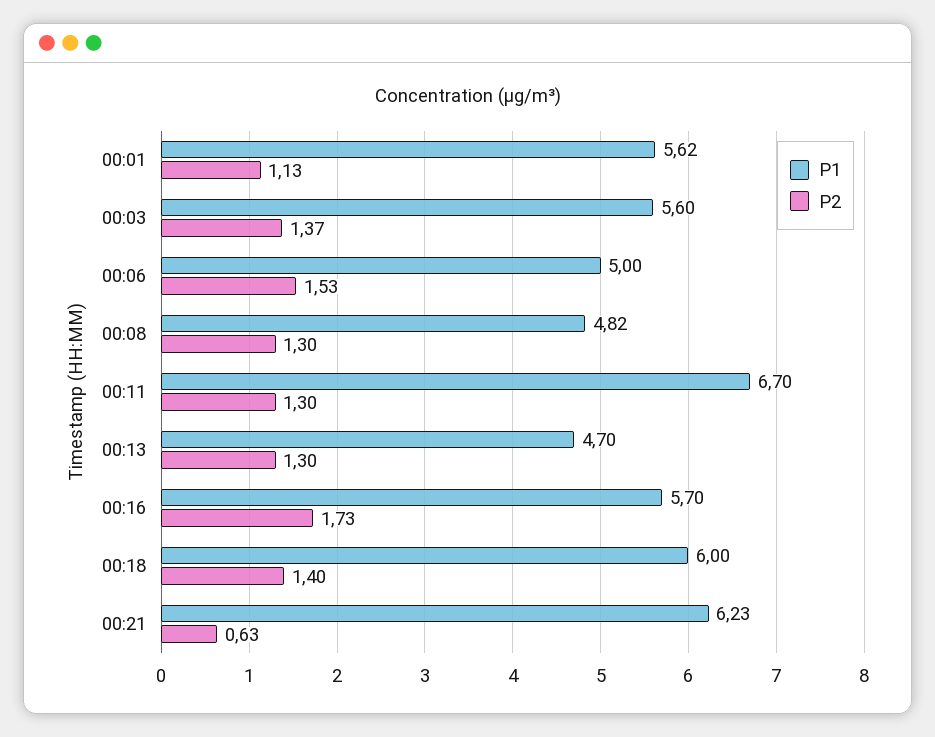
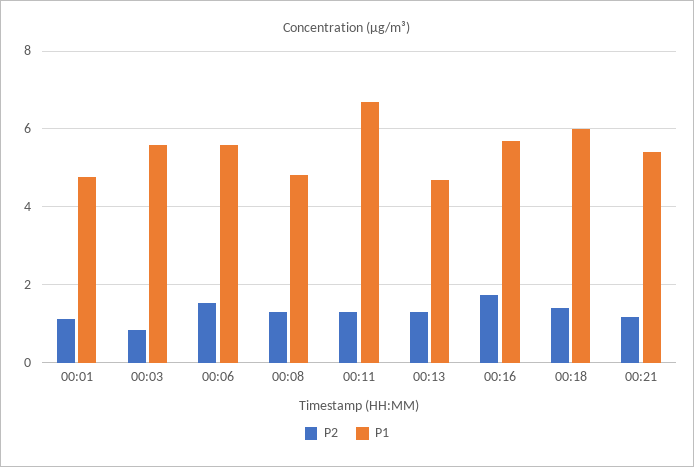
P1, 00:01: 5.62 -> 4.8
P2, 00:03: 1.37 -> 0.8
P1, 00:06: 5 -> 5.6
P1, 00:21: 6.23 -> 5.4
P2, 00:21: 0.63 -> 1.2

